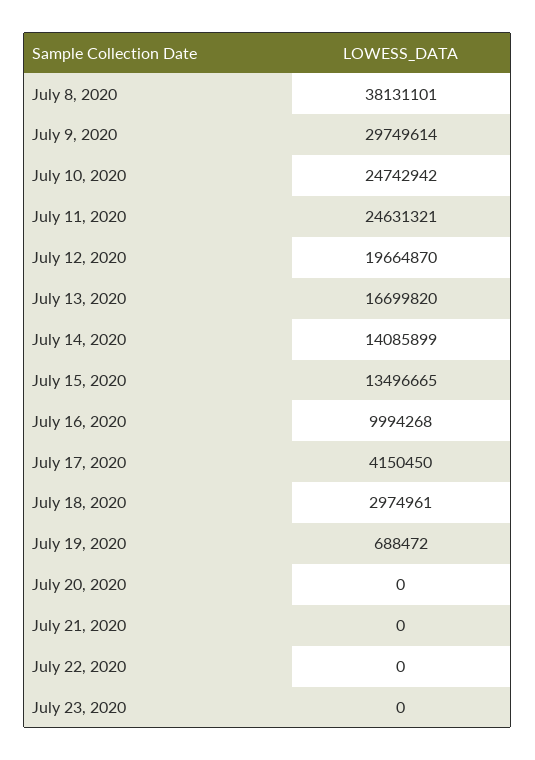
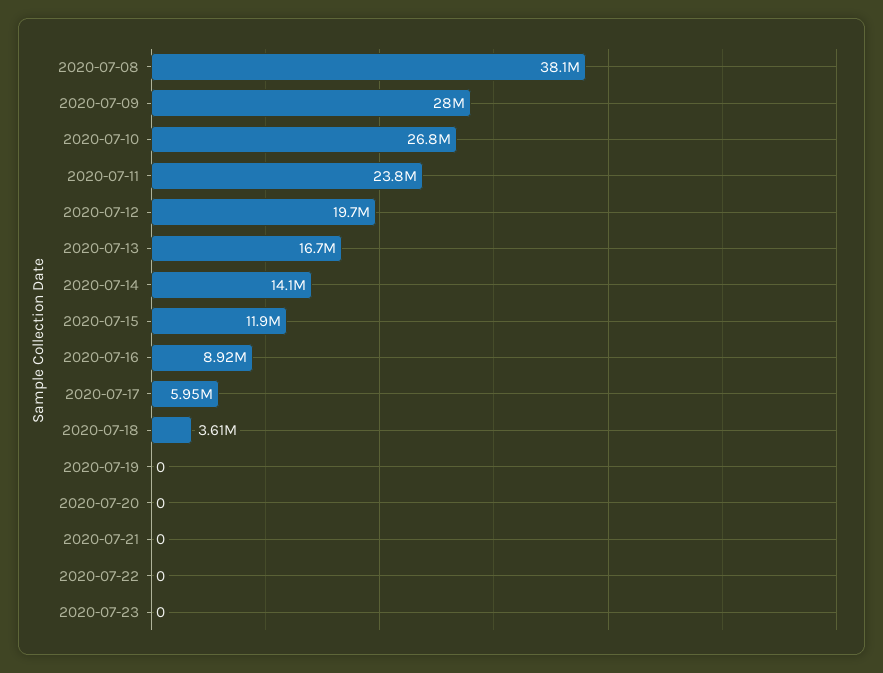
July 9, 2020: 29749614 -> 28000000
July 10, 2020: 24742942 -> 26800000
July 11, 2020: 24631321 -> 23800000
July 15, 2020: 13496665 -> 11900000
July 16, 2020: 9994268 -> 8920000
July 17, 2020: 4150450 -> 5950000
July 18, 2020: 2974961 -> 3610000
July 19, 2020: 688472 -> 0

